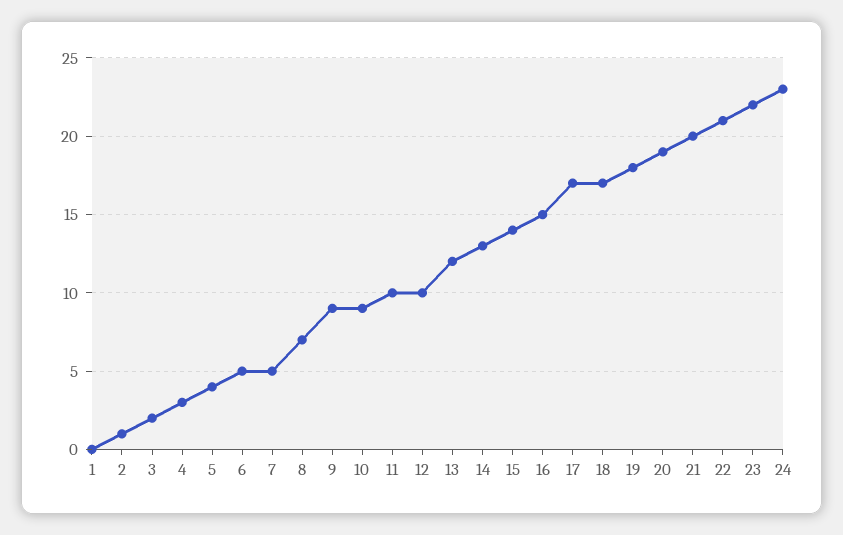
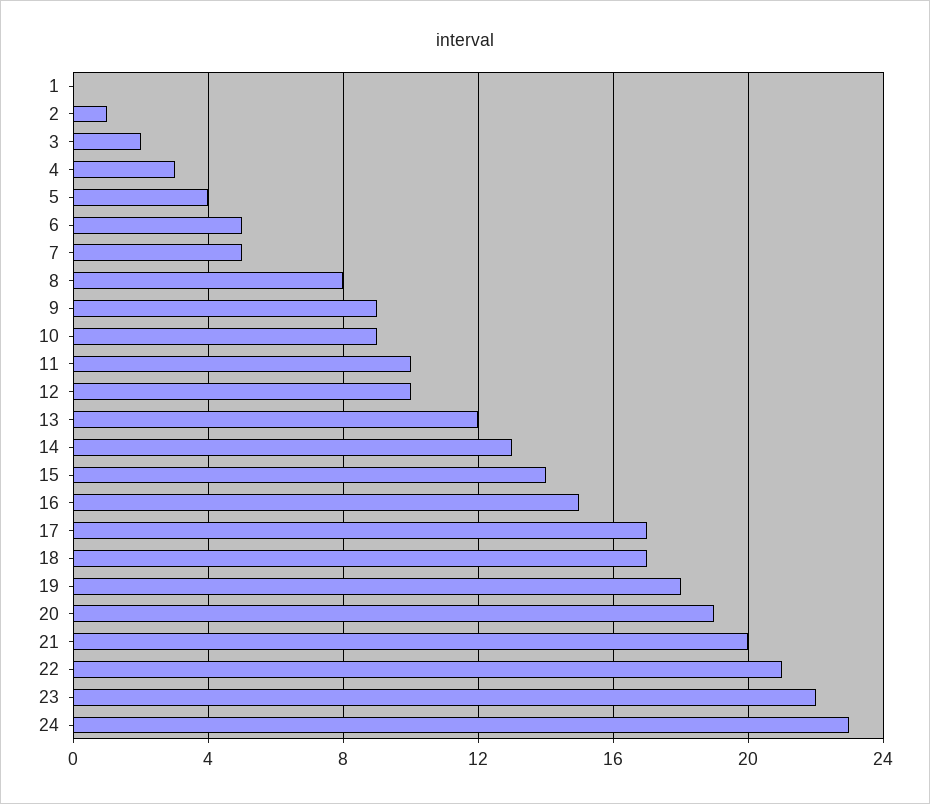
8: 7 -> 8

